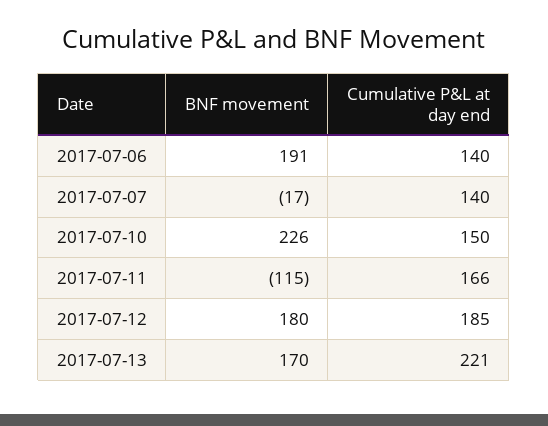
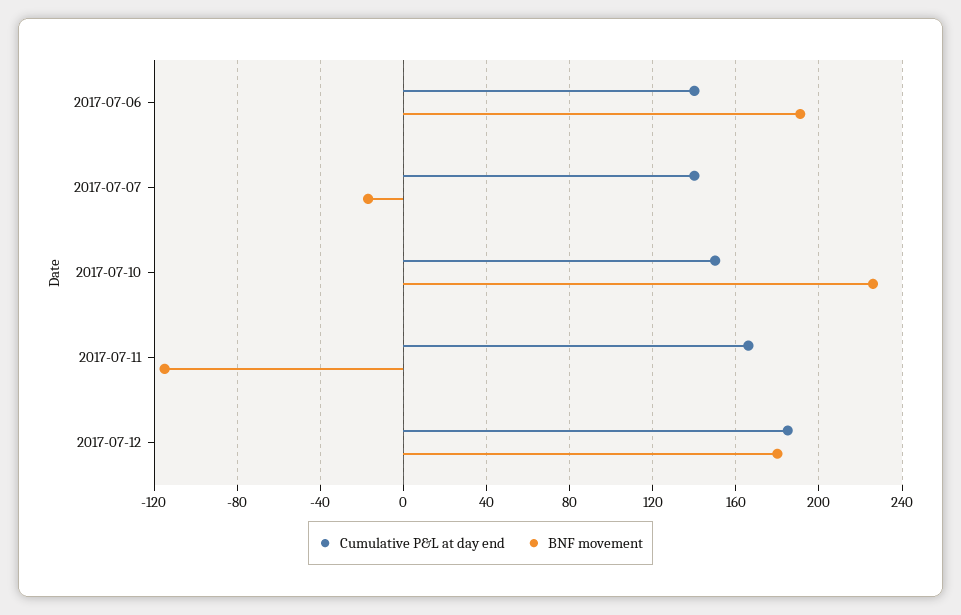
BNF movement, 2017-07-13: 170 -> none
Cumulative P&L at day end, 2017-07-13: 221 -> none

